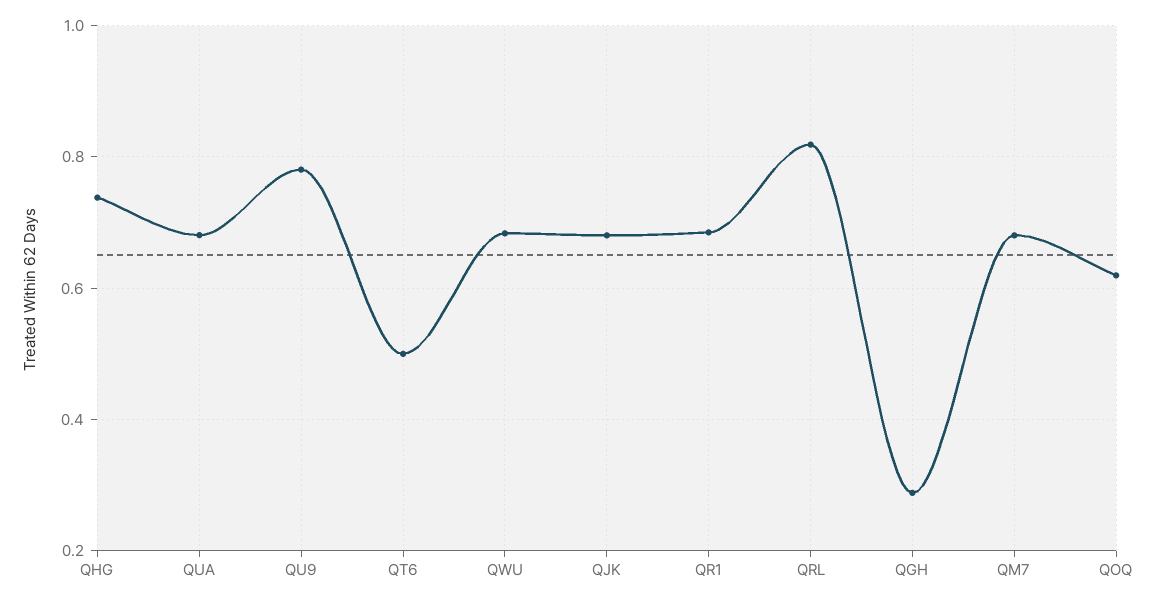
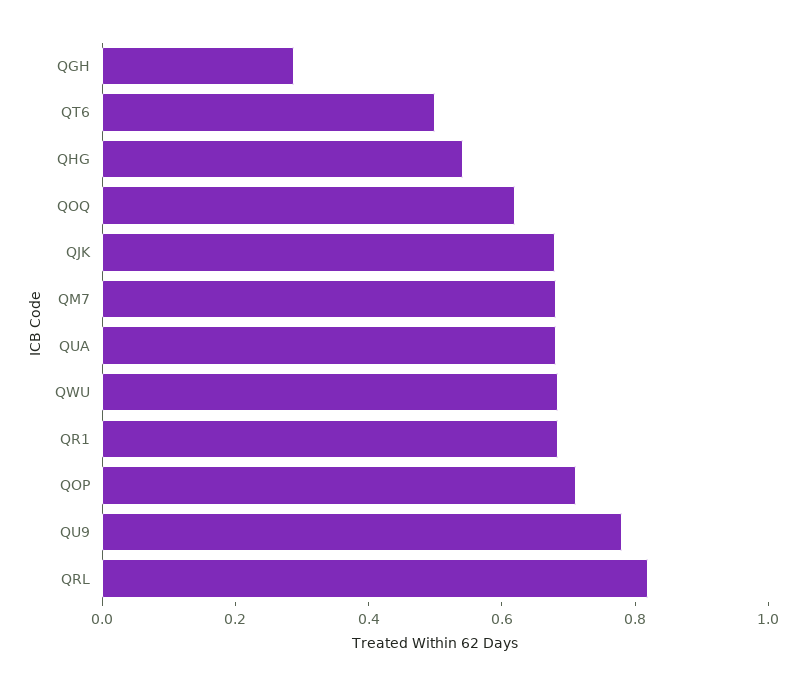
QHG: 0.74 -> 0.55
QOP: none -> 0.7

